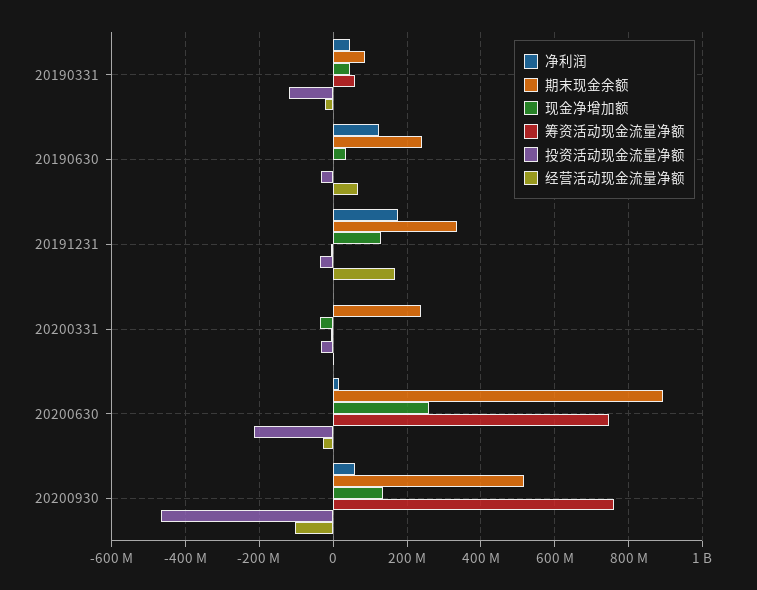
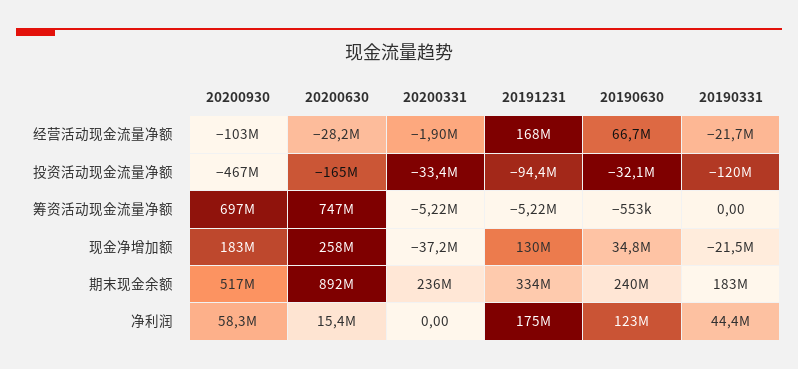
期末现金余额, 20190331: 80000000 -> 183000000
现金净增加额, 20190331: 40000000 -> -21500000
筹资活动现金流量净额, 20190331: 60000000 -> 0
投资活动现金流量净额, 20191231: -40000000 -> -94400000
投资活动现金流量净额, 20200630: -220000000 -> -165000000
现金净增加额, 20200930: 140000000 -> 183000000
筹资活动现金流量净额, 20200930: 760000000 -> 697000000

